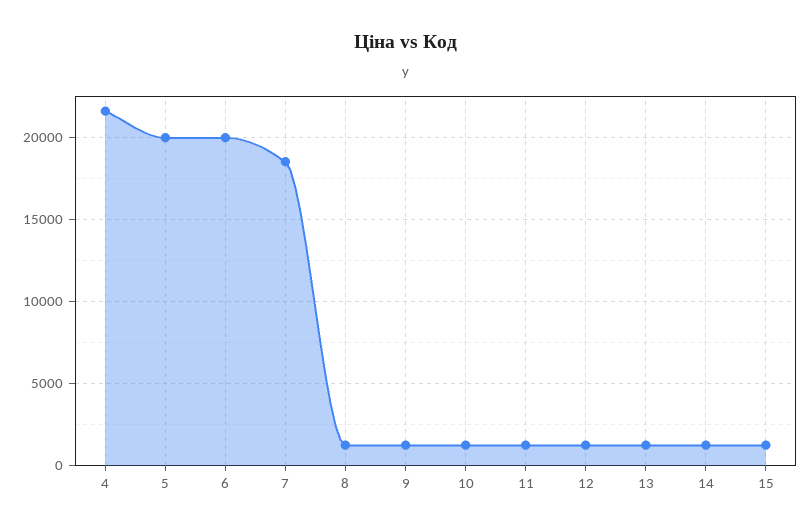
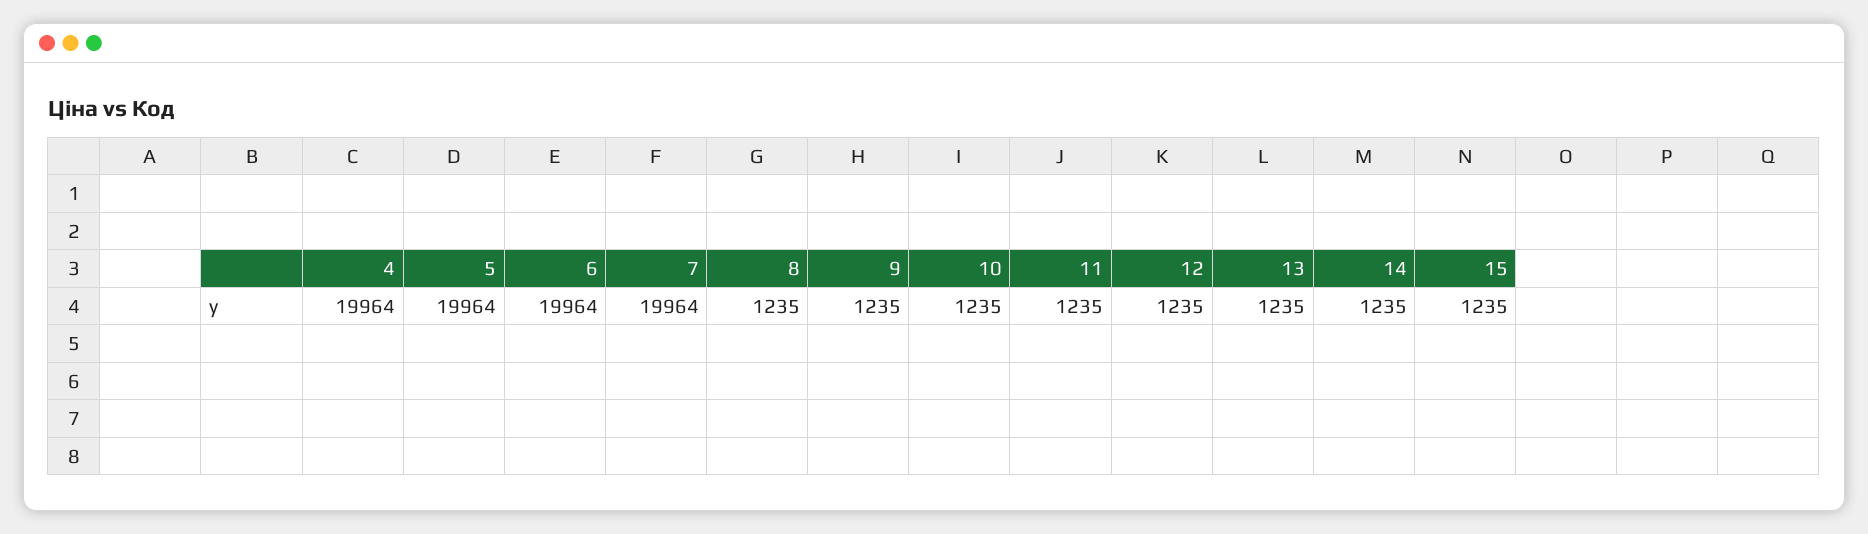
4: 21500 -> 19964
7: 18500 -> 19964

